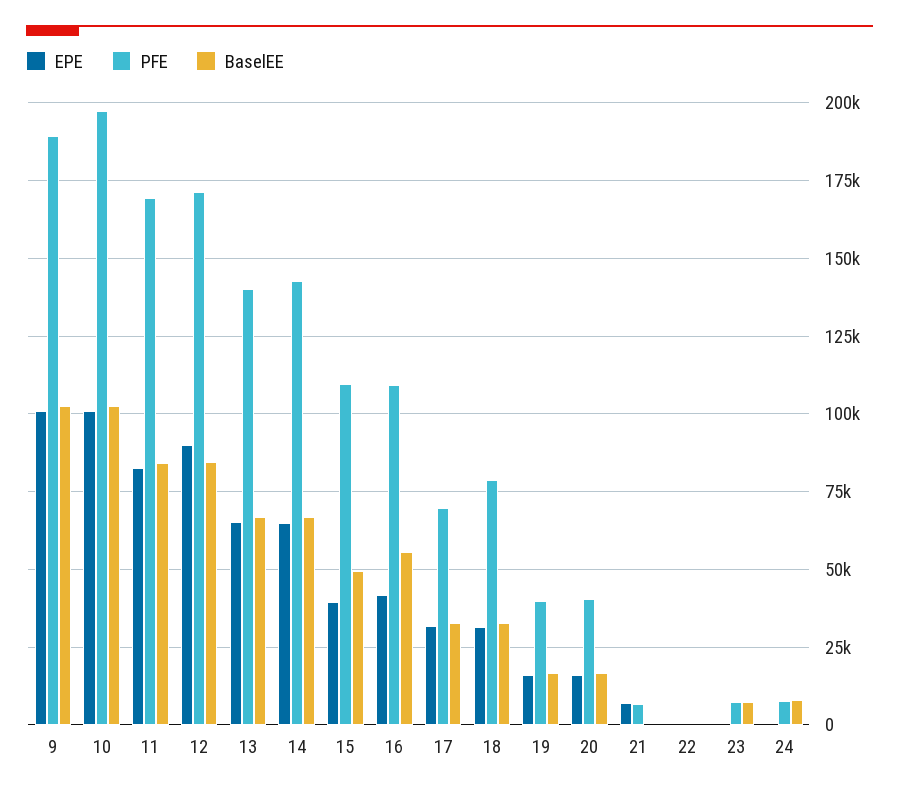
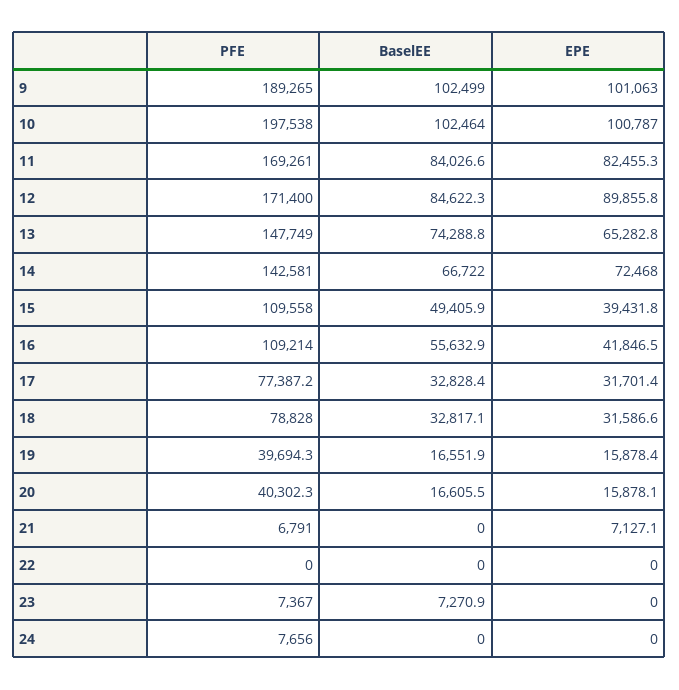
PFE, 13: 140000 -> 147749
BaselEE, 13: 67500 -> 74288.8
EPE, 14: 65000 -> 72468
PFE, 17: 70000 -> 77387.2
BaselEE, 24: 7500 -> 0

